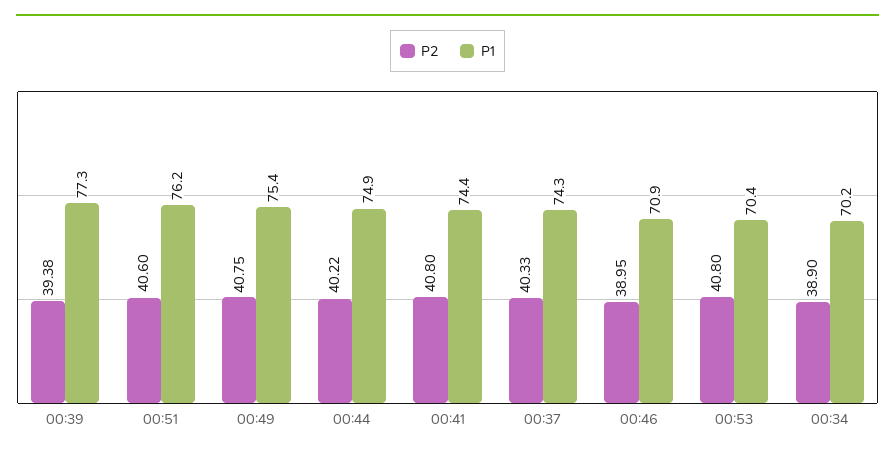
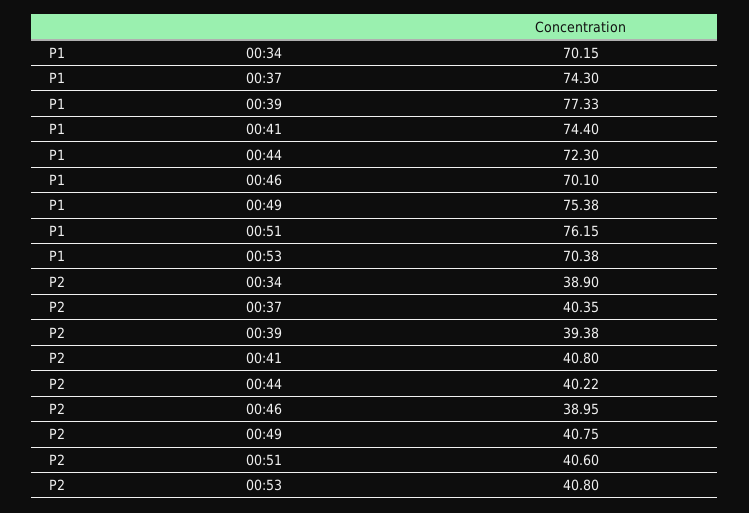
P1, 00:44: 74.9 -> 72.3
P2, 00:37: 40.33 -> 40.35
P1, 00:46: 70.9 -> 70.1

